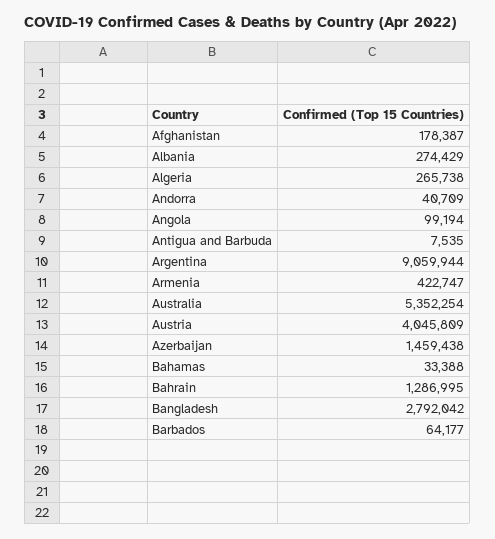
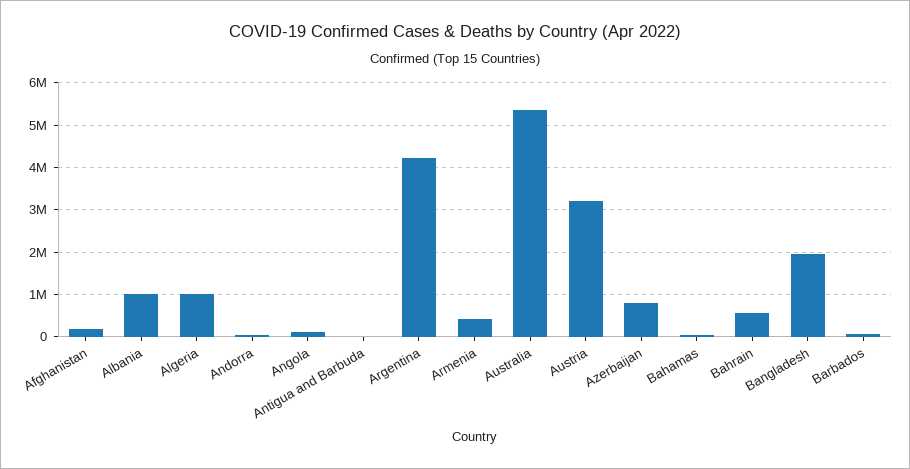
Albania: 274429 -> 1000000
Algeria: 265738 -> 1000000
Argentina: 9059944 -> 4200000
Austria: 4045809 -> 3200000
Azerbaijan: 1459438 -> 800000
Bahrain: 1286995 -> 600000
Bangladesh: 2792042 -> 2000000

